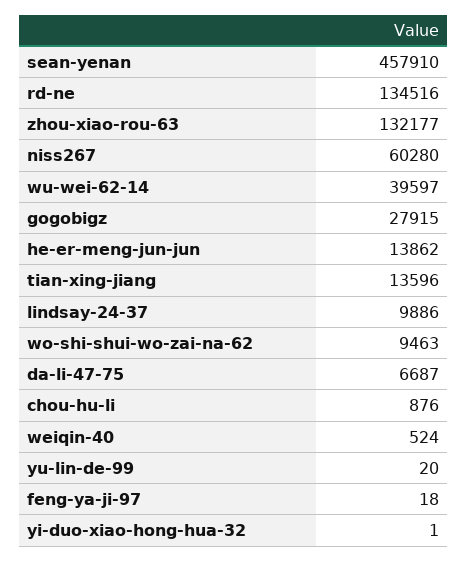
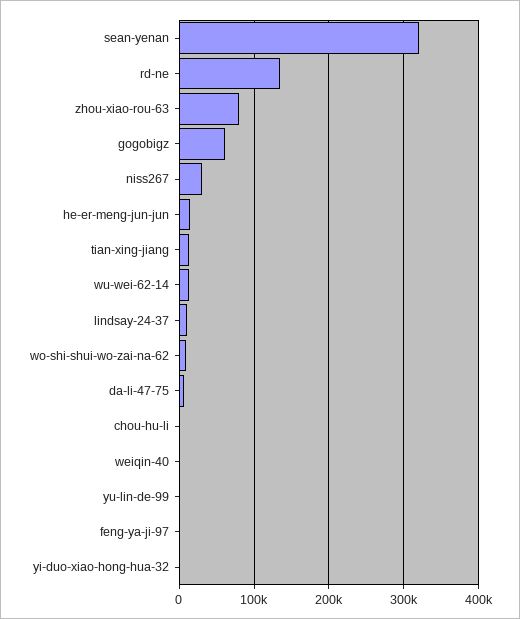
sean-yenan: 457910 -> 320000
zhou-xiao-rou-63: 132177 -> 80000
niss267: 60280 -> 30000
wu-wei-62-14: 39597 -> 10000
gogobigz: 27915 -> 60000

